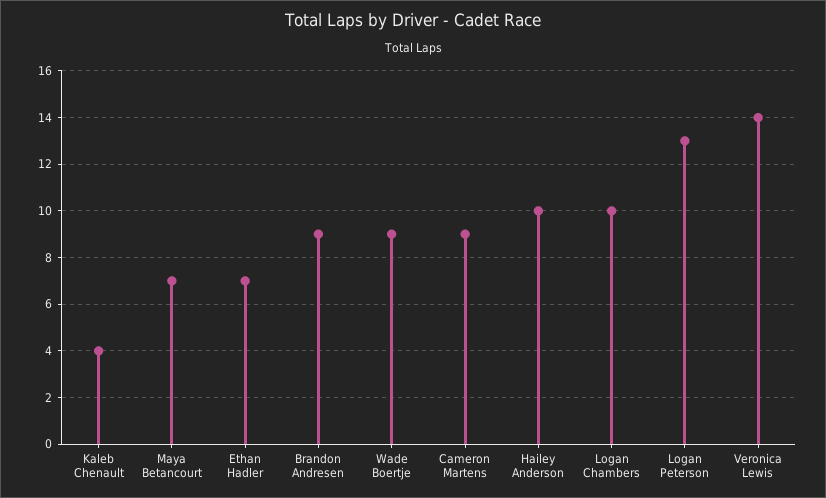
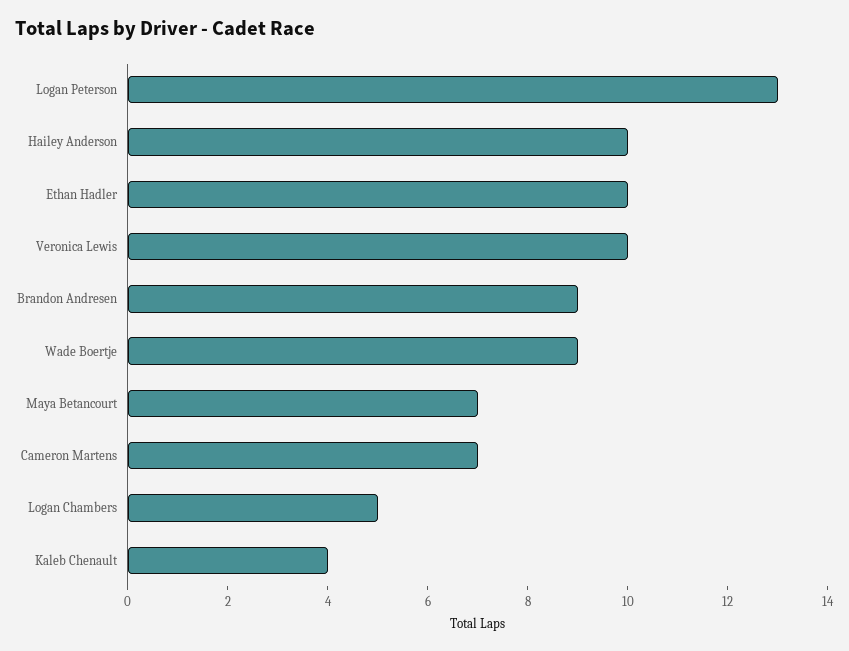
Ethan Hadler: 7 -> 10
Cameron Martens: 9 -> 7
Logan Chambers: 10 -> 5
Veronica Lewis: 14 -> 10

